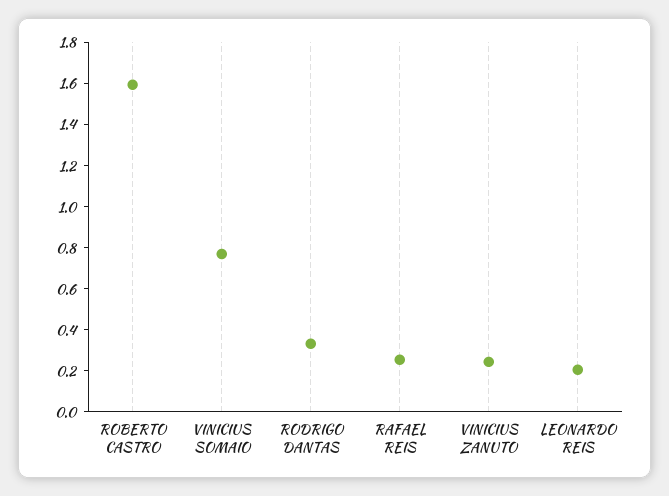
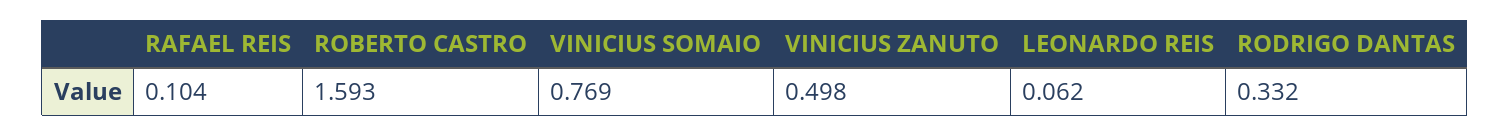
RAFAEL REIS: 0.25 -> 0.104
VINICIUS ZANUTO: 0.25 -> 0.498
LEONARDO REIS: 0.2 -> 0.062

